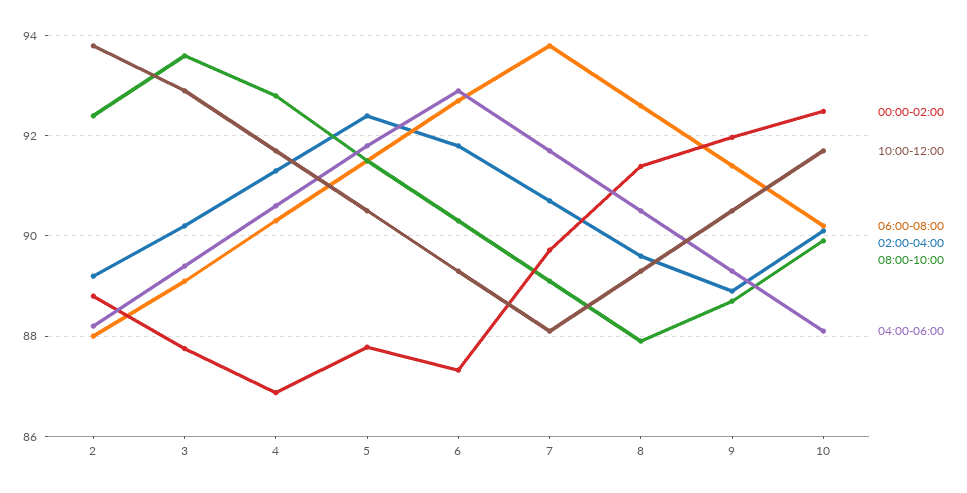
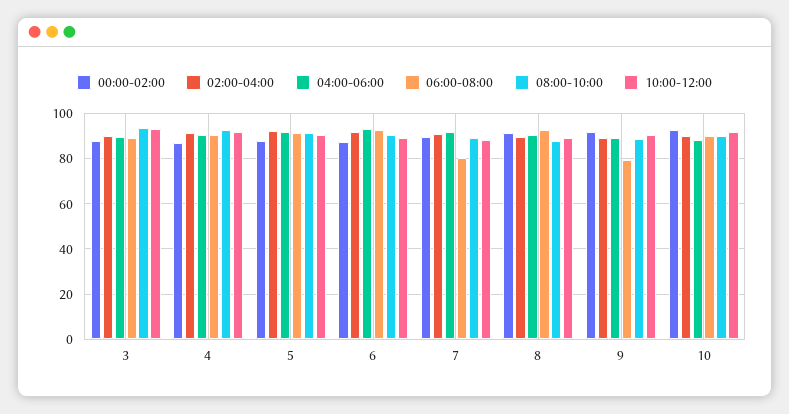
00:00-02:00, 2: 88.8 -> none
10:00-12:00, 2: 93.8 -> none
06:00-08:00, 2: 88 -> none
02:00-04:00, 2: 89.2 -> none
08:00-10:00, 2: 92.4 -> none
04:00-06:00, 2: 88.2 -> none
06:00-08:00, 7: 93.8 -> 80
06:00-08:00, 9: 91.4 -> 80

